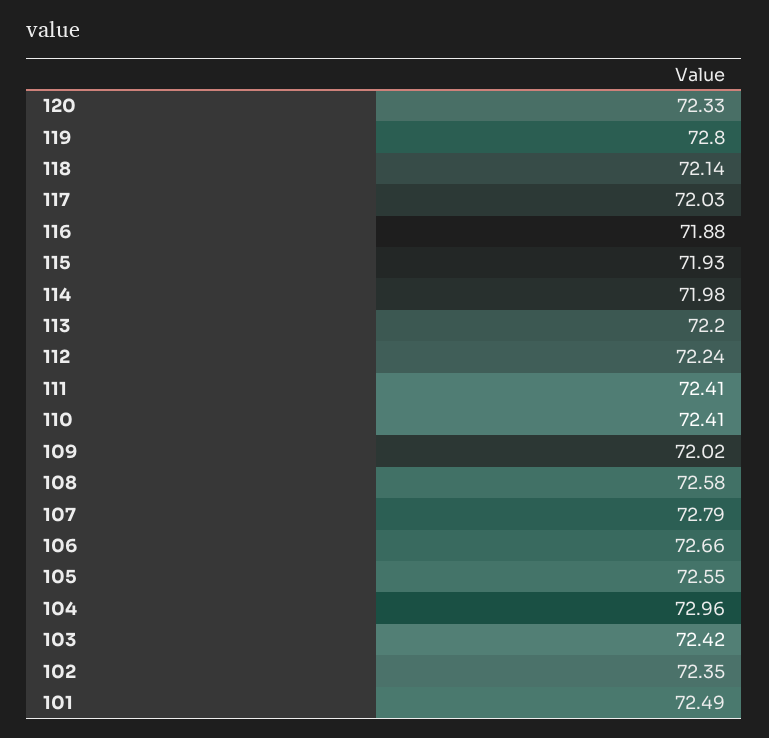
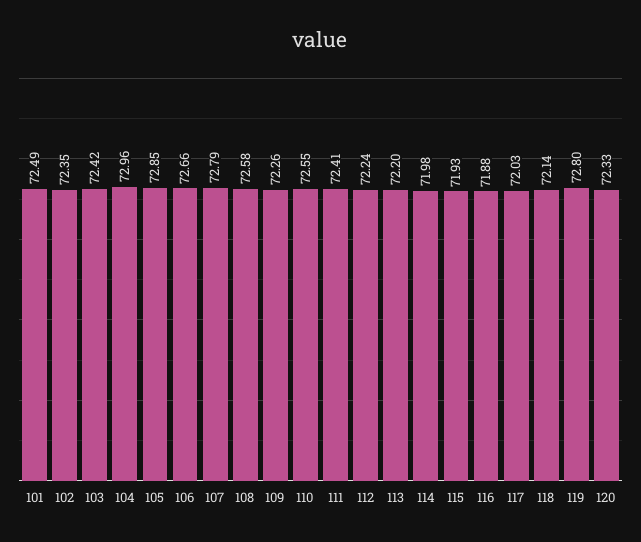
110: 72.41 -> 72.55
109: 72.02 -> 72.26
105: 72.55 -> 72.85

